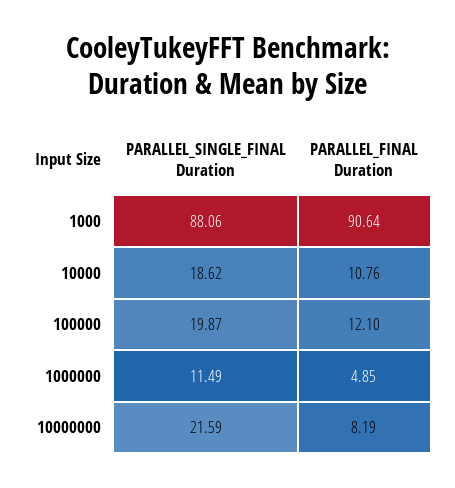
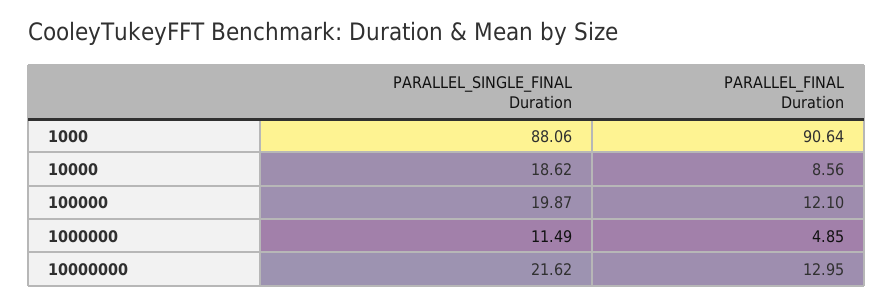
PARALLEL_FINAL Duration, 10000: 10.76 -> 8.56
PARALLEL_SINGLE_FINAL Duration, 10000000: 21.59 -> 21.62
PARALLEL_FINAL Duration, 10000000: 8.19 -> 12.95

